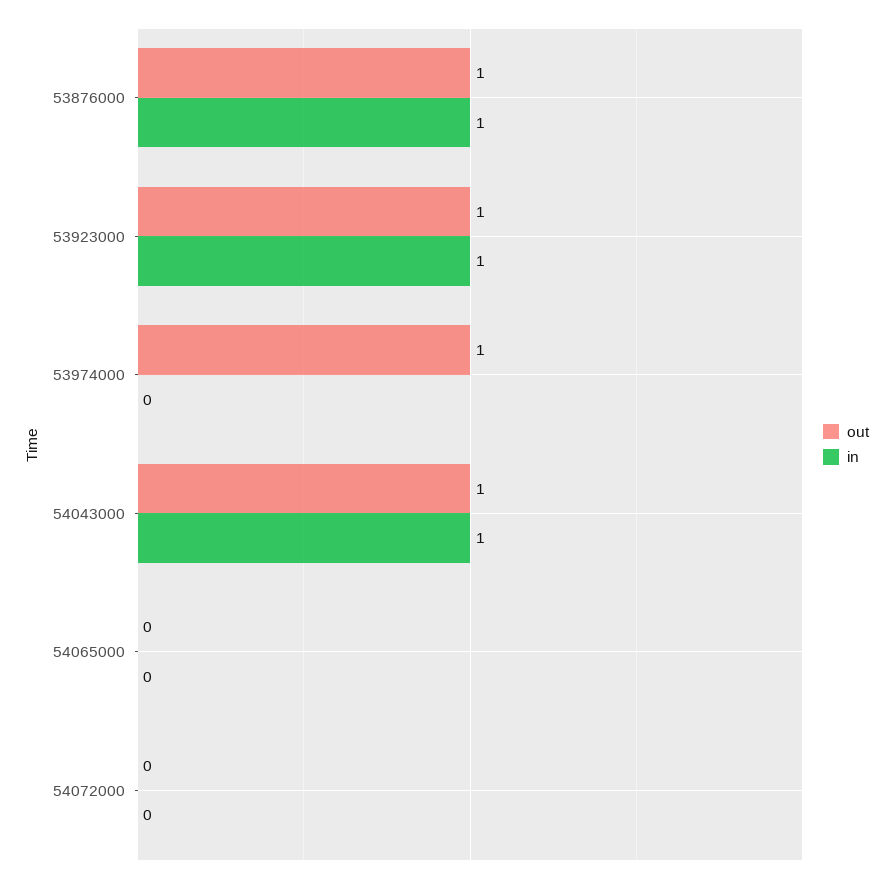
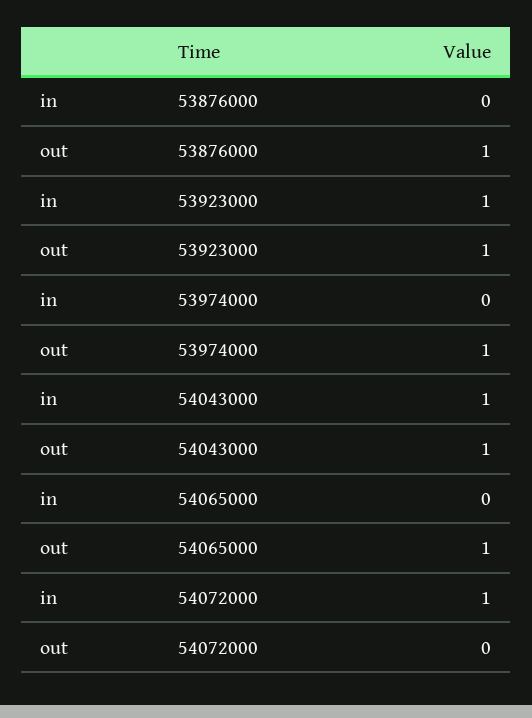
in, 53876000: 1 -> 0
out, 54065000: 0 -> 1
in, 54072000: 0 -> 1

